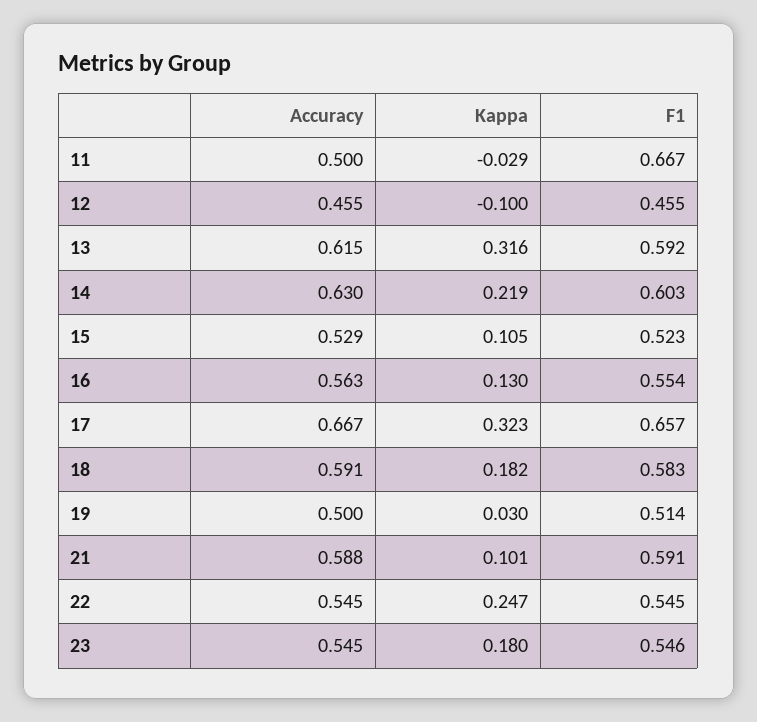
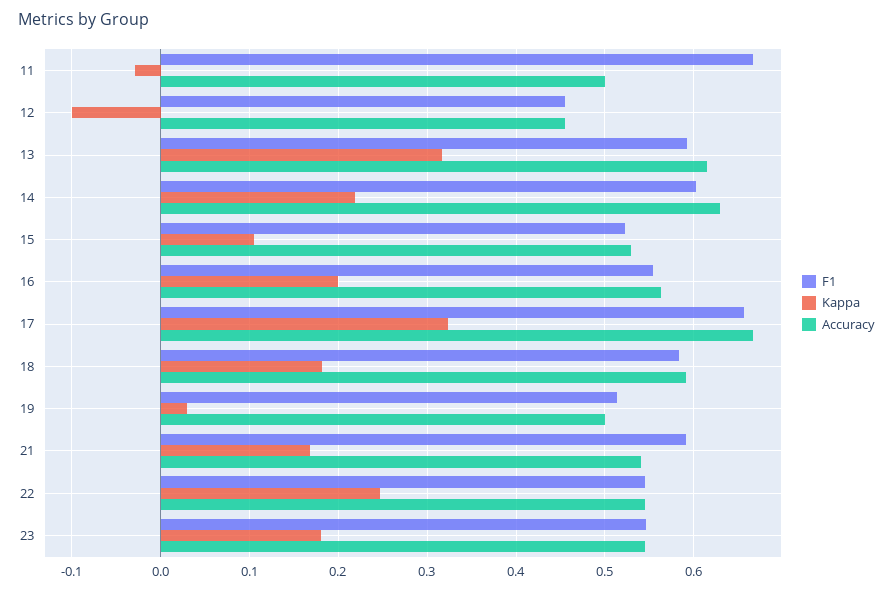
Kappa, 16: 0.13 -> 0.2
Accuracy, 21: 0.588 -> 0.54
Kappa, 21: 0.101 -> 0.17

